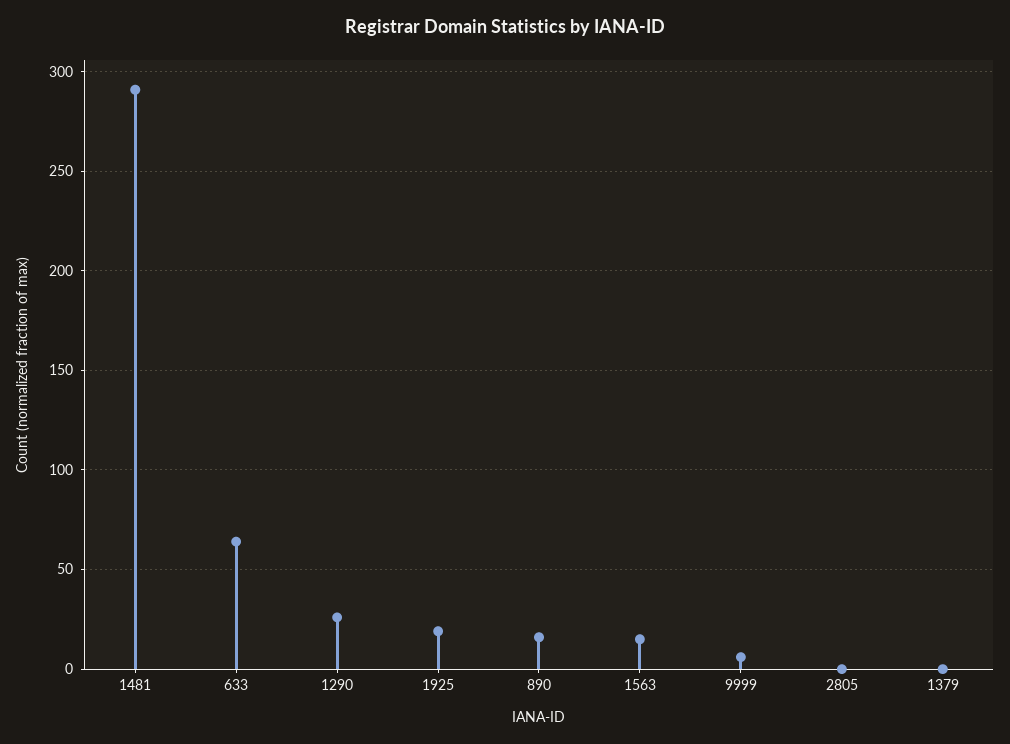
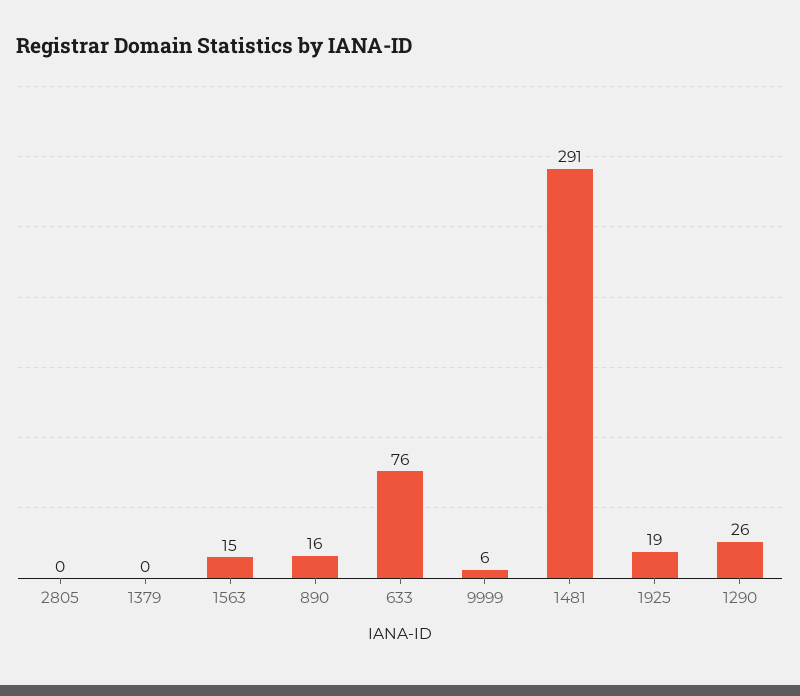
633: 65 -> 76

